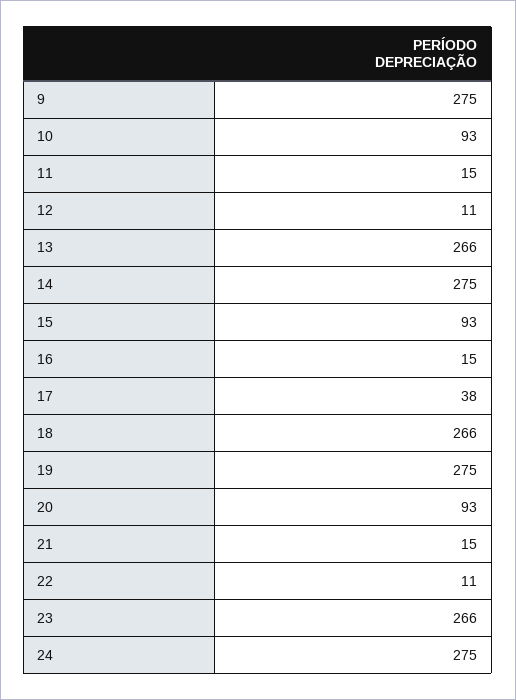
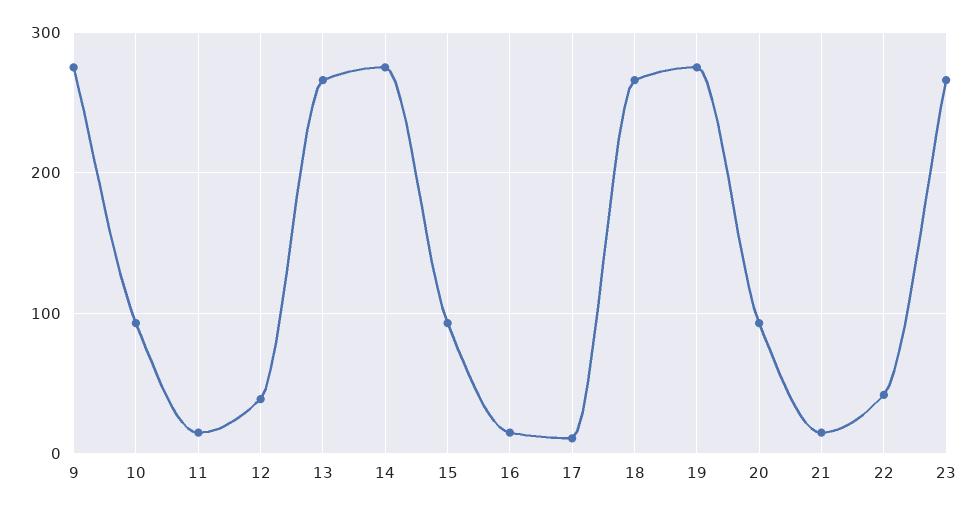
12: 11 -> 40
17: 38 -> 10
22: 11 -> 40
24: 275 -> none

